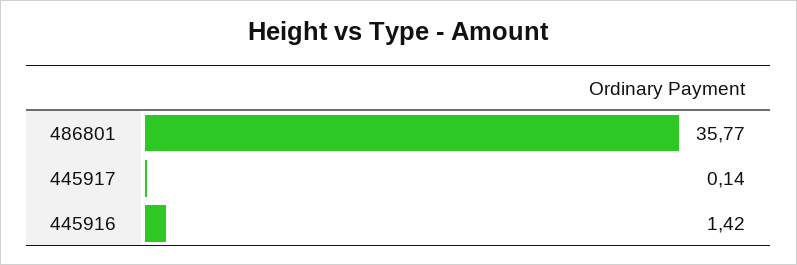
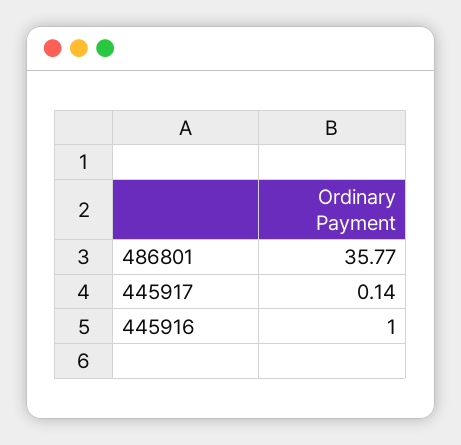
445916: 1.42 -> 1

